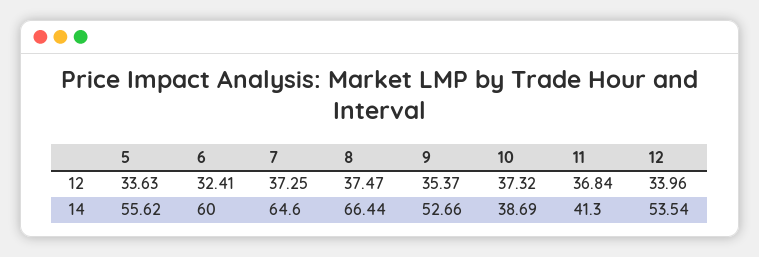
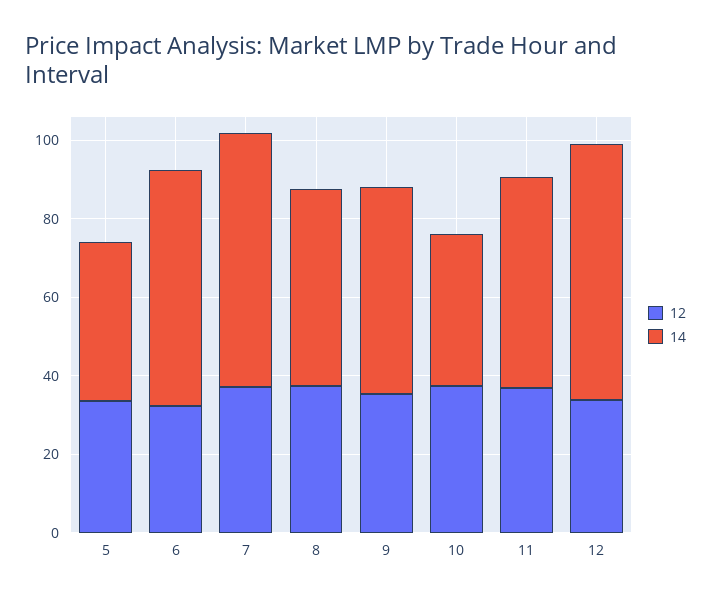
14, 5: 55.62 -> 40
14, 8: 66.44 -> 50
14, 11: 41.3 -> 55
14, 12: 53.54 -> 65

